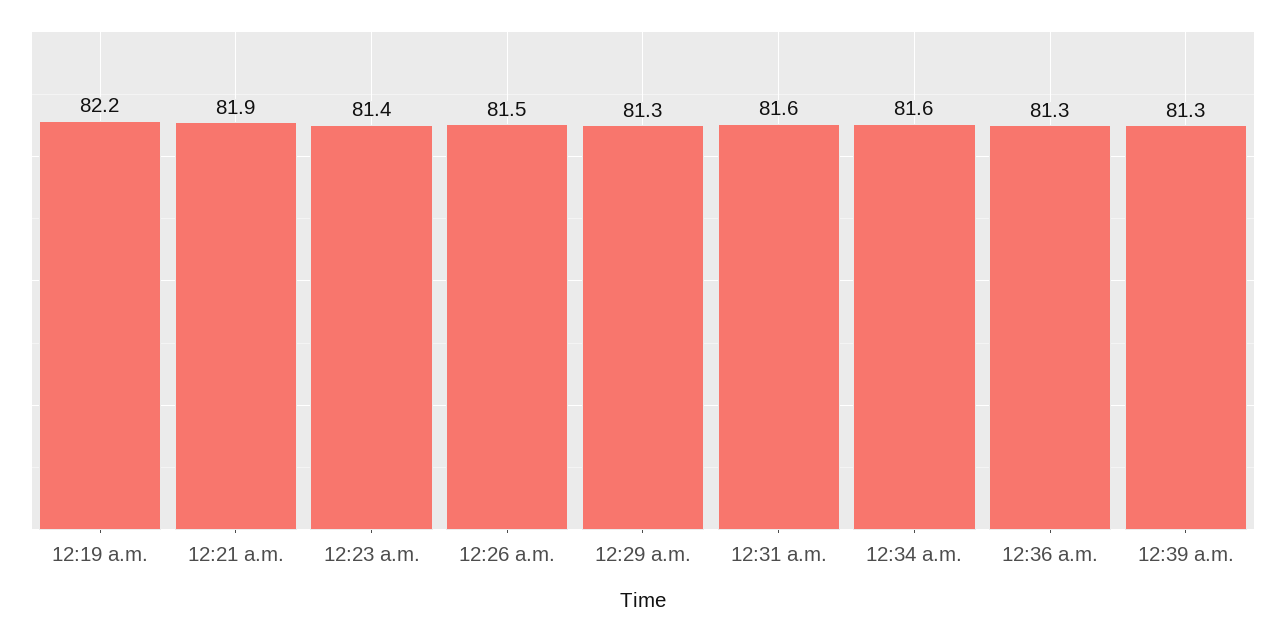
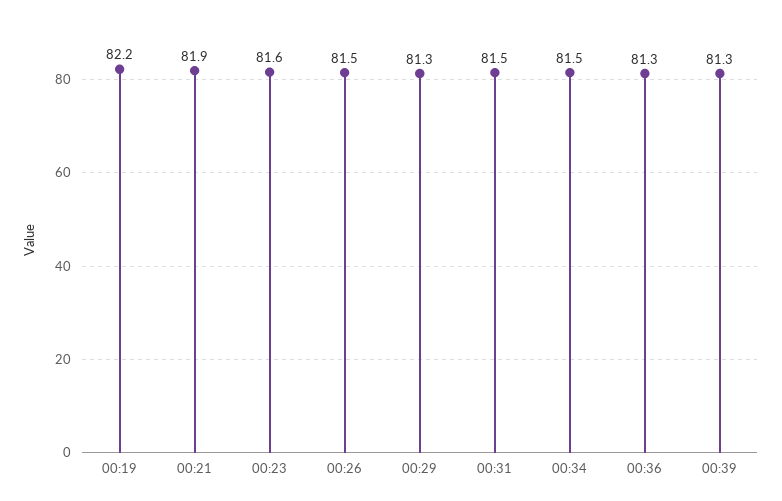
12:23 a.m.: 81.4 -> 81.6
12:31 a.m.: 81.6 -> 81.5
12:34 a.m.: 81.6 -> 81.5

